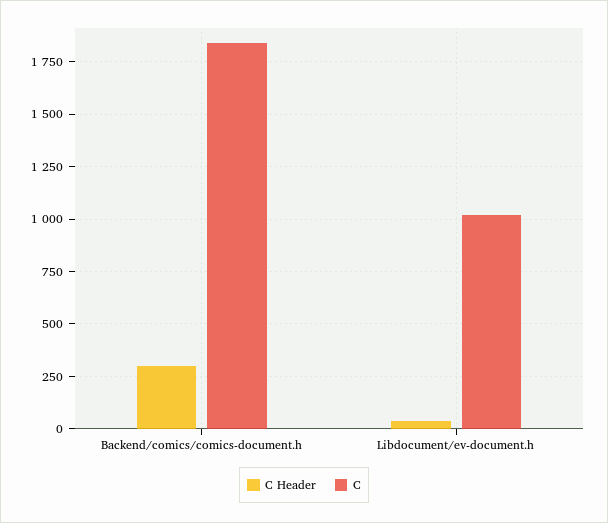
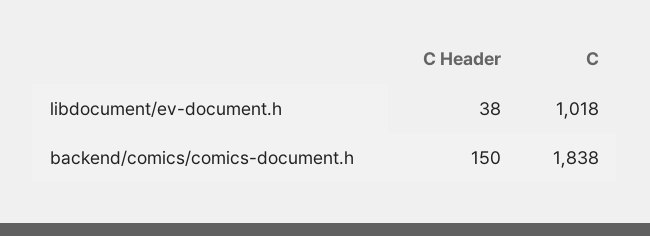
C Header, Backend/comics/comics-document.h: 300 -> 150

